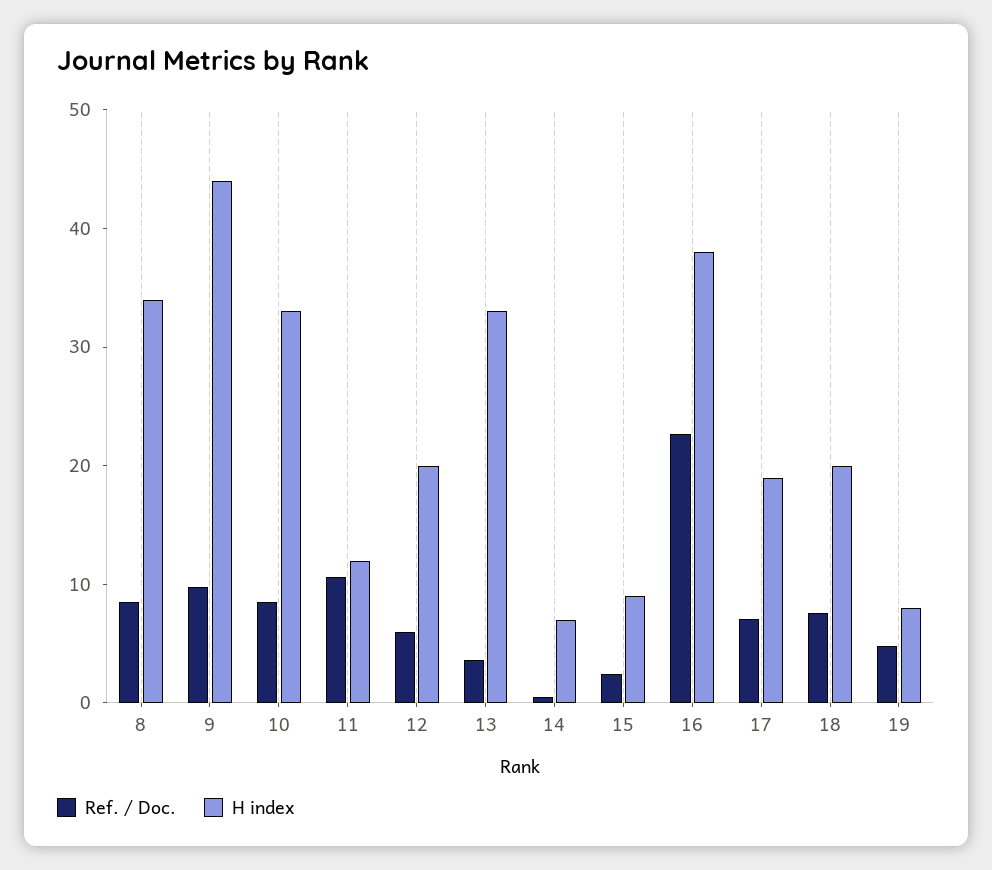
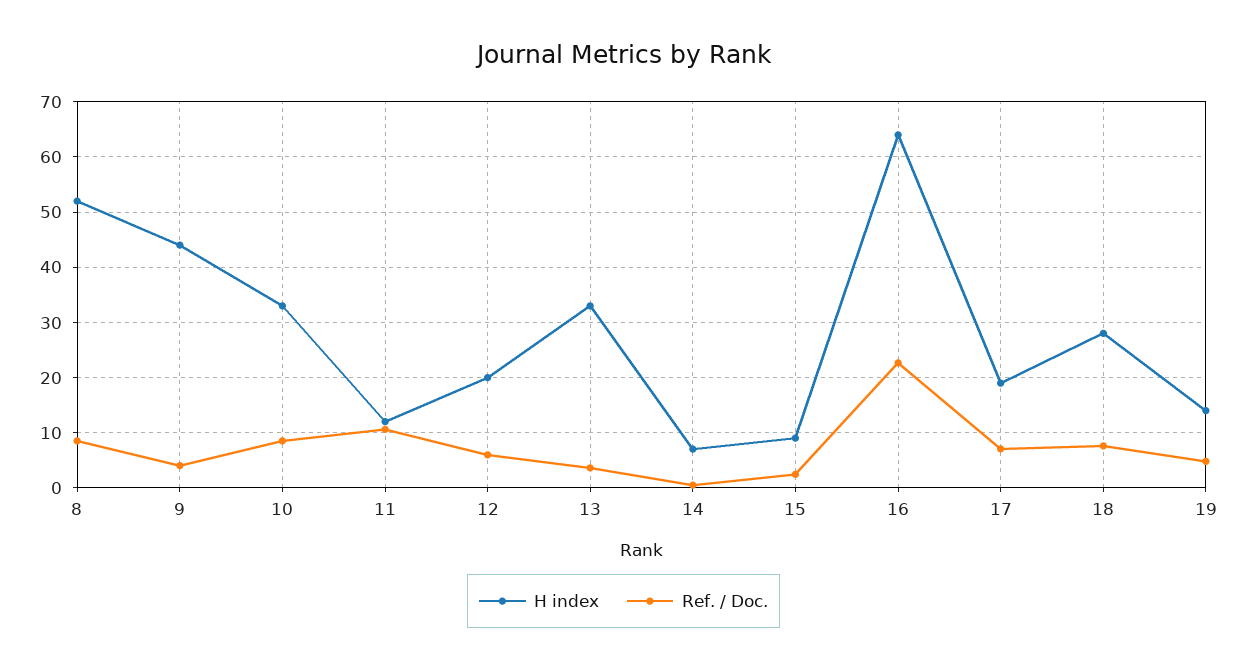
H index, 8: 34 -> 52
Ref. / Doc., 9: 10 -> 4
H index, 16: 38 -> 64
H index, 18: 20 -> 28
H index, 19: 8 -> 14

